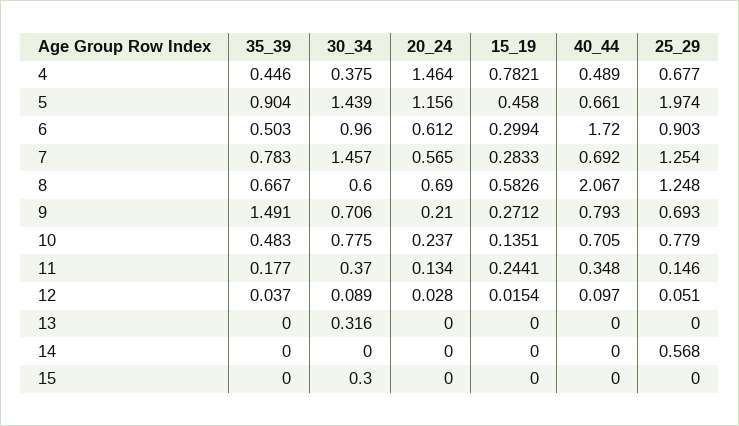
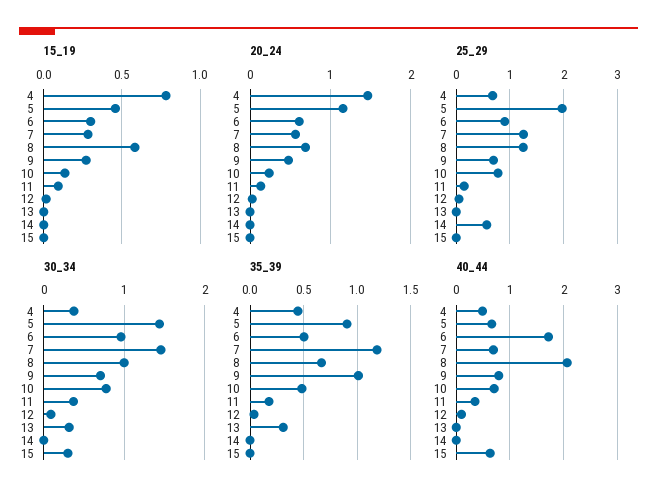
35_39, 7: 0.783 -> 1.2
30_34, 8: 0.6 -> 1
35_39, 9: 1.491 -> 1
20_24, 9: 0.21 -> 0.5
15_19, 11: 0.2441 -> 0.1
35_39, 13: 0 -> 0.3
40_44, 15: 0 -> 0.6

